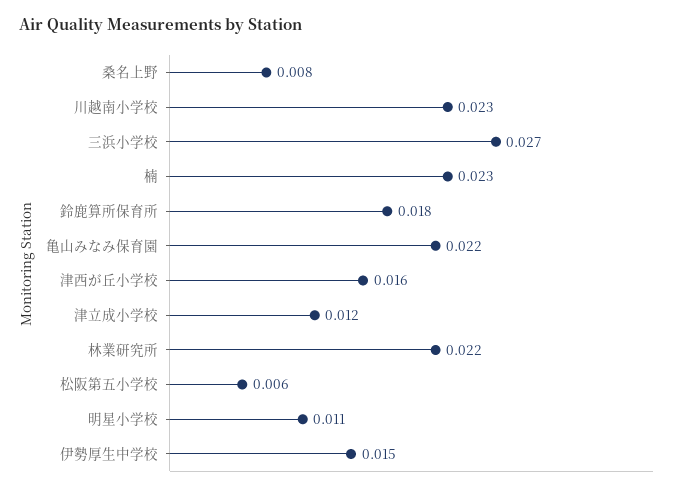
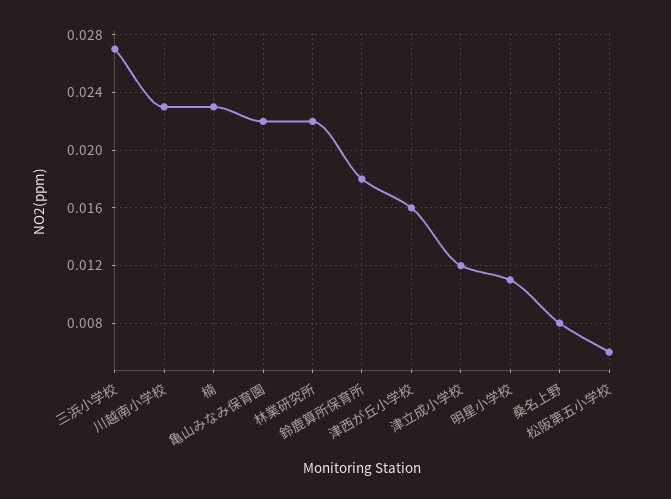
伊勢厚生中学校: 0.015 -> none

